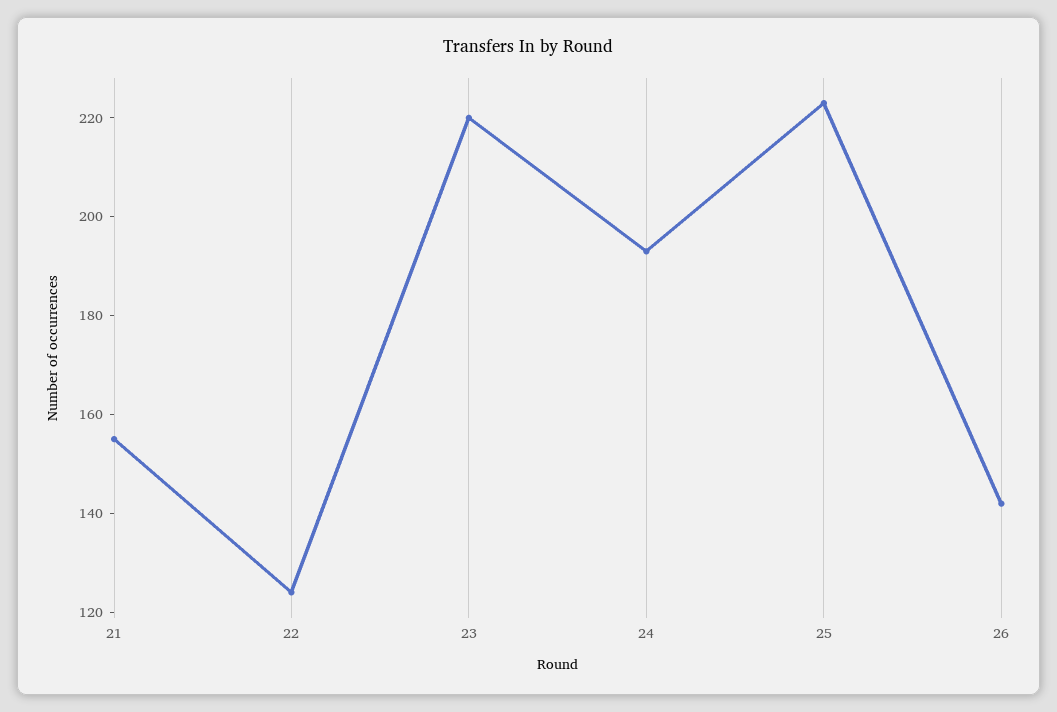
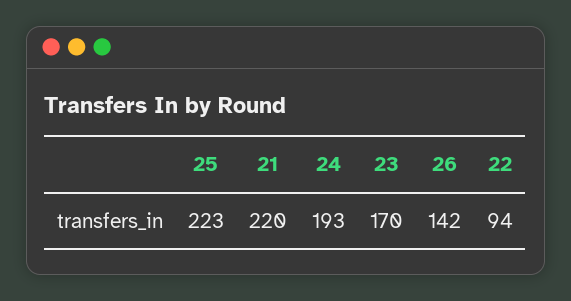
21: 155 -> 220
22: 125 -> 94
23: 220 -> 170

